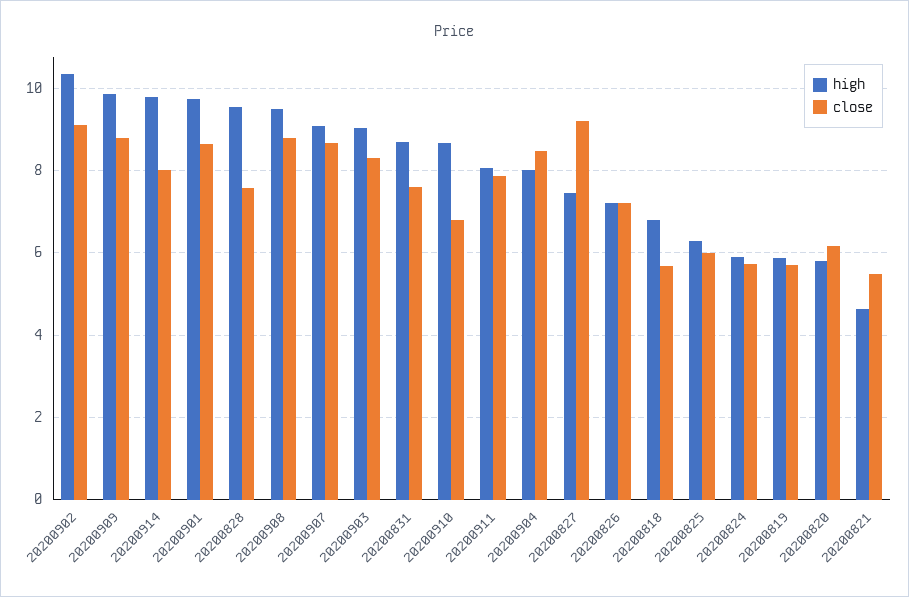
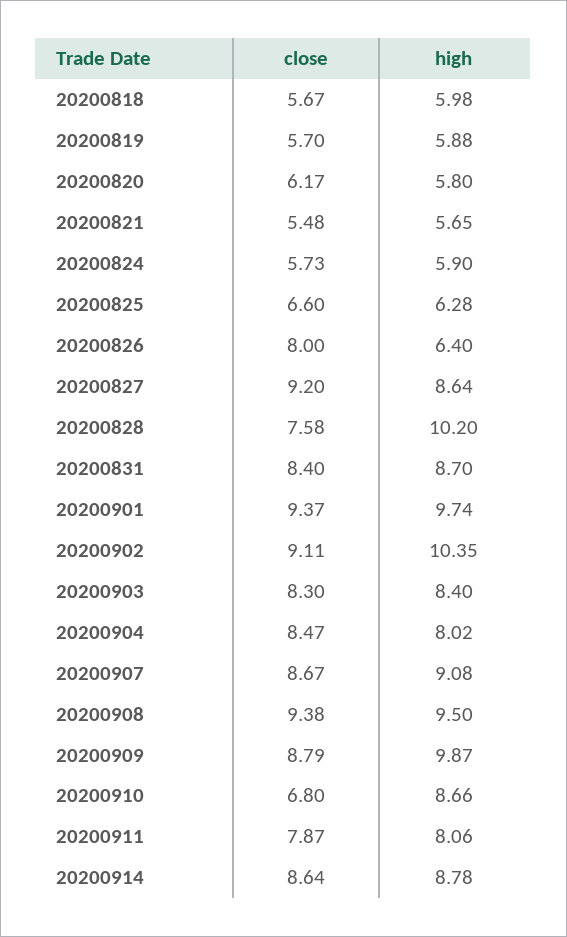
high, 20200914: 9.8 -> 8.78
close, 20200914: 8 -> 8.64
close, 20200901: 8.6 -> 9.37
high, 20200828: 9.6 -> 10.2
close, 20200908: 8.8 -> 9.38
high, 20200903: 9 -> 8.4
close, 20200831: 7.6 -> 8.4
high, 20200827: 7.4 -> 8.64
high, 20200826: 7.2 -> 6.4
close, 20200826: 7.2 -> 8
high, 20200818: 6.8 -> 5.98
close, 20200825: 6 -> 6.6
high, 20200821: 4.6 -> 5.65

